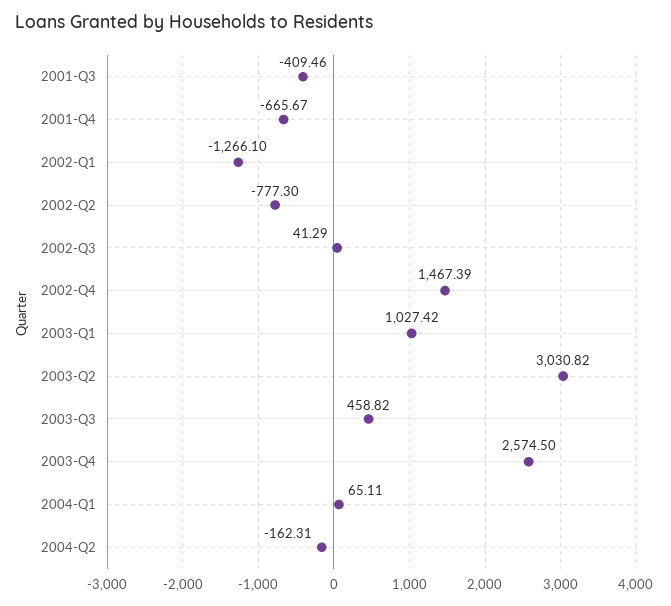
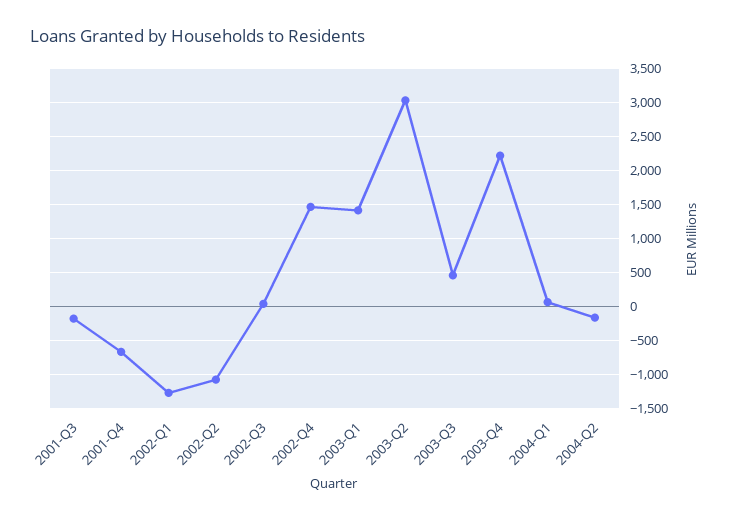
2001-Q3: -409.46 -> -200
2002-Q2: -777.3 -> -1100
2003-Q1: 1027.42 -> 1400
2003-Q4: 2574.5 -> 2200

